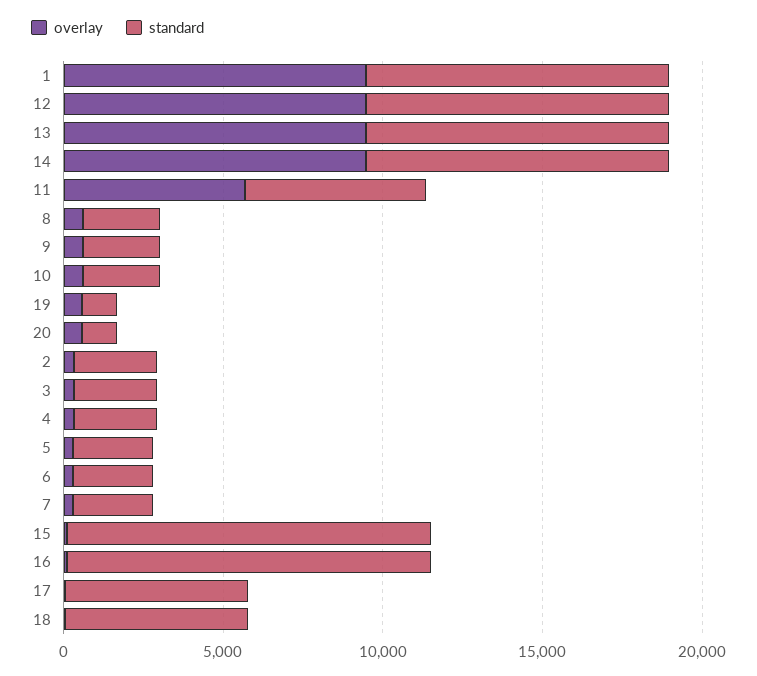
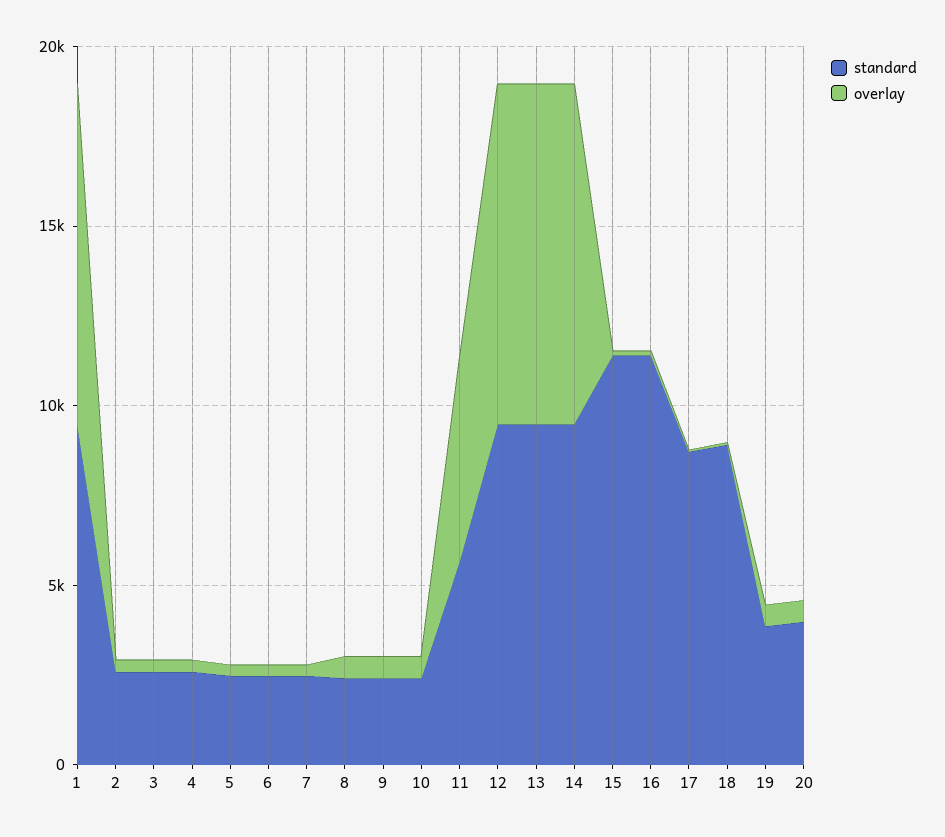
standard, 19: 1000 -> 4000
standard, 20: 1000 -> 4000
standard, 17: 6000 -> 9000
standard, 18: 6000 -> 9000

